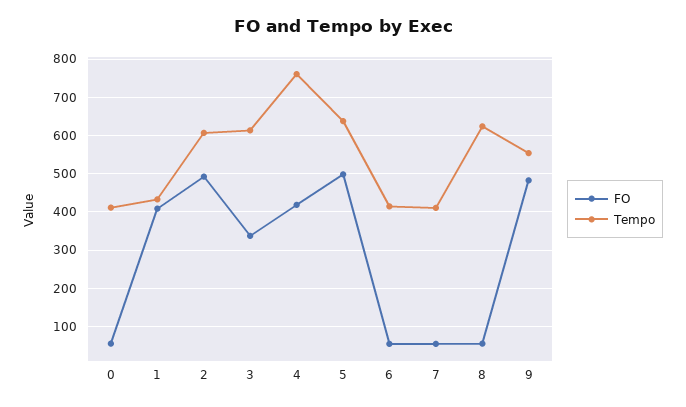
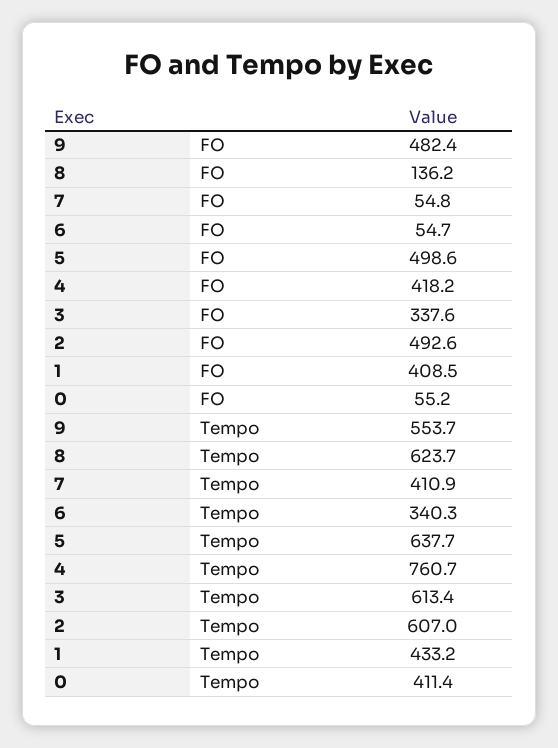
Tempo, 6: 420 -> 340.3
FO, 8: 60 -> 136.2

